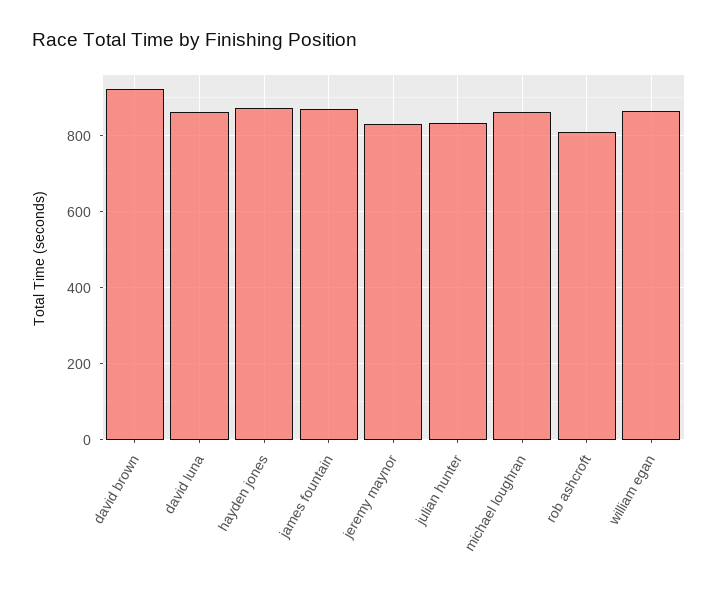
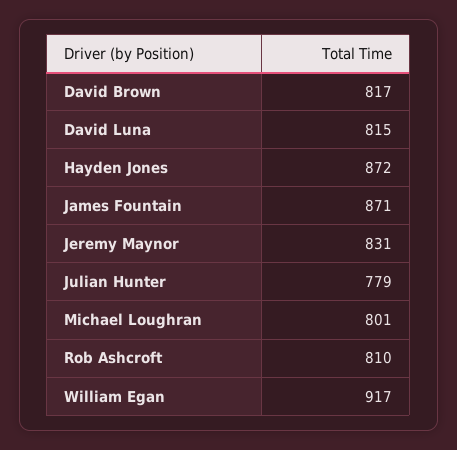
david brown: 920 -> 817
david luna: 860 -> 815
julian hunter: 840 -> 779
michael loughran: 860 -> 801
william egan: 860 -> 917

